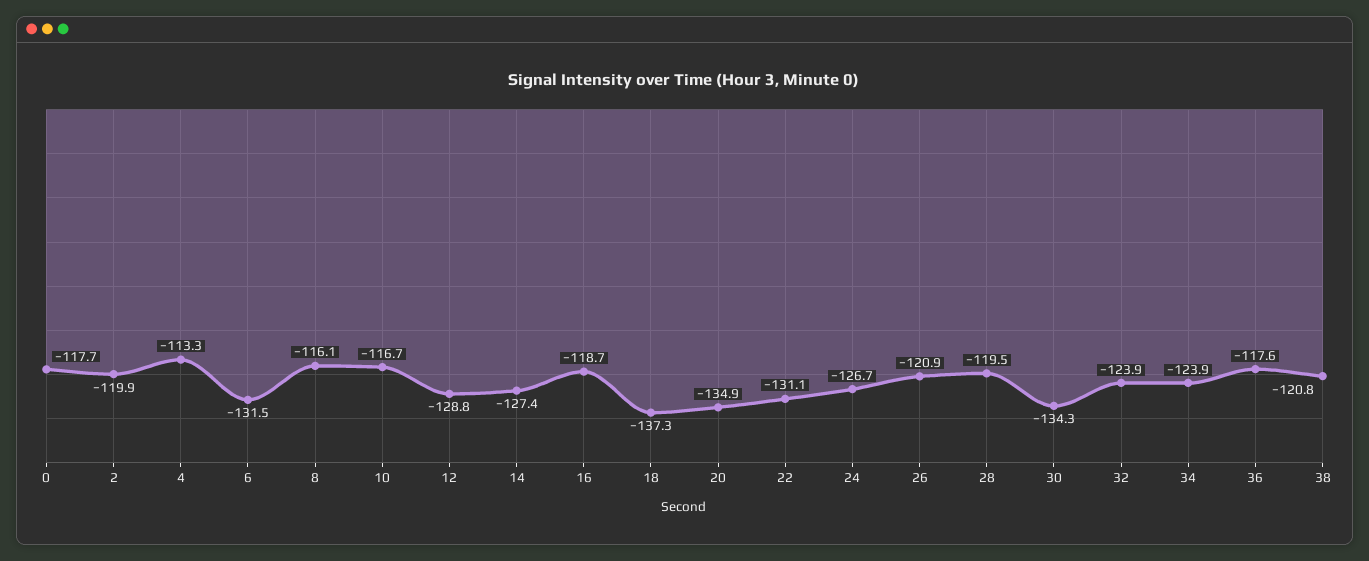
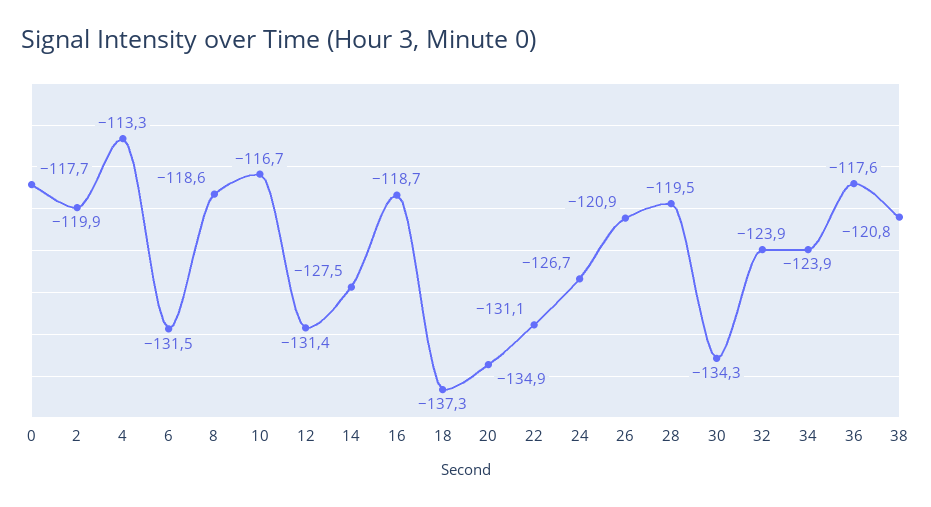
8: -116.1 -> -118.6
12: -128.8 -> -131.4
14: -127.4 -> -127.5

